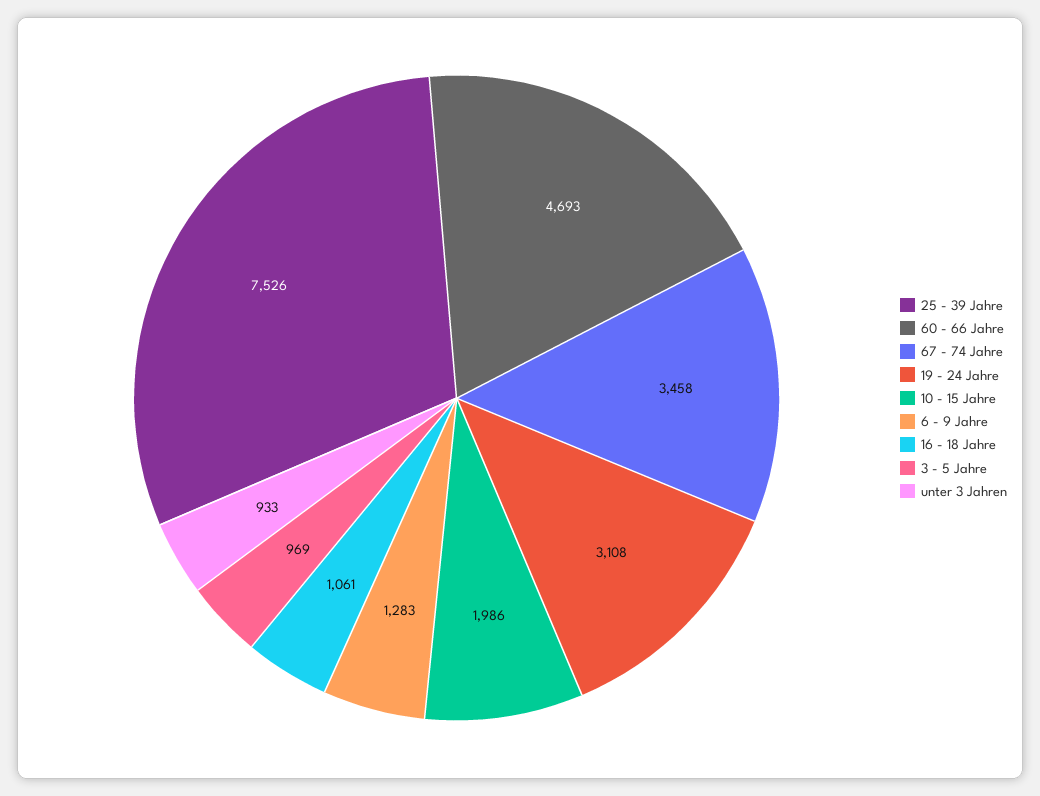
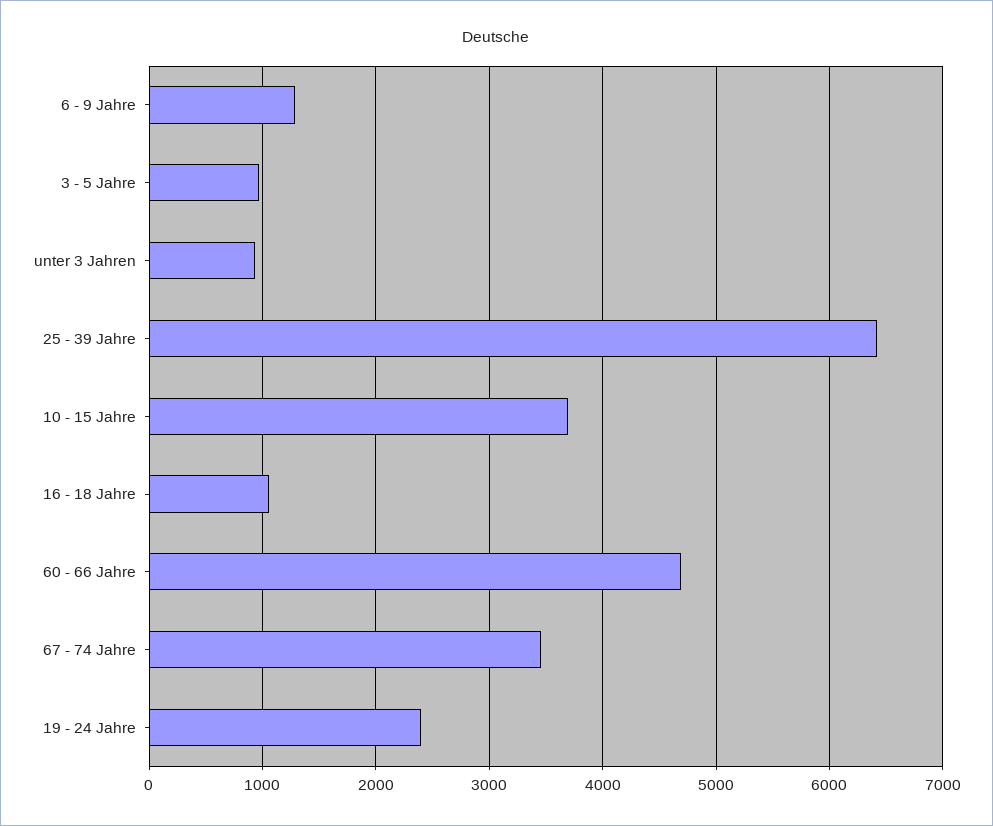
25 - 39 Jahre: 7526 -> 6400
19 - 24 Jahre: 3108 -> 2400
10 - 15 Jahre: 1986 -> 3700

